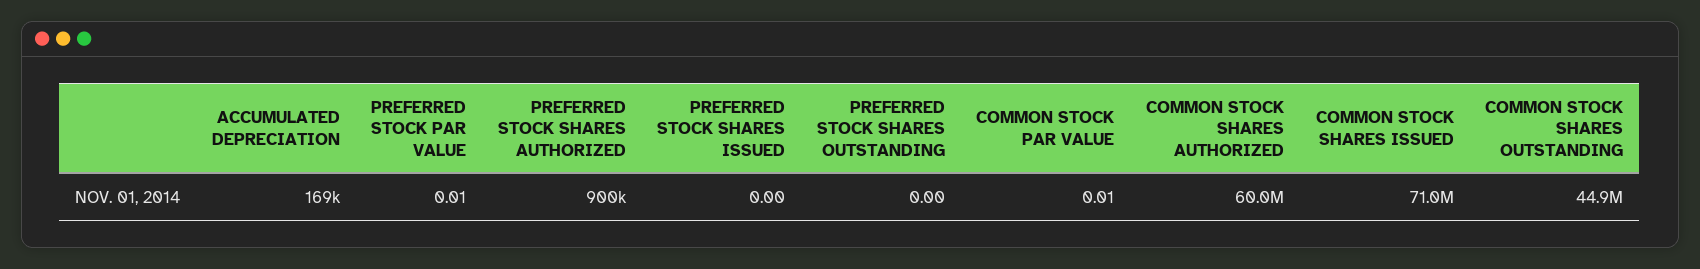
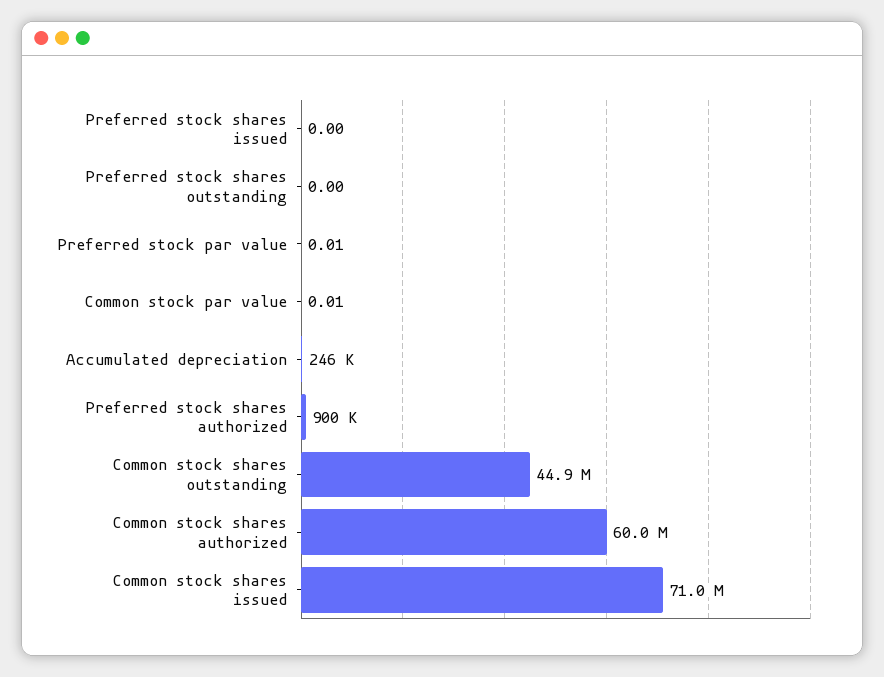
ACCUMULATED DEPRECIATION: 169000 -> 246000

